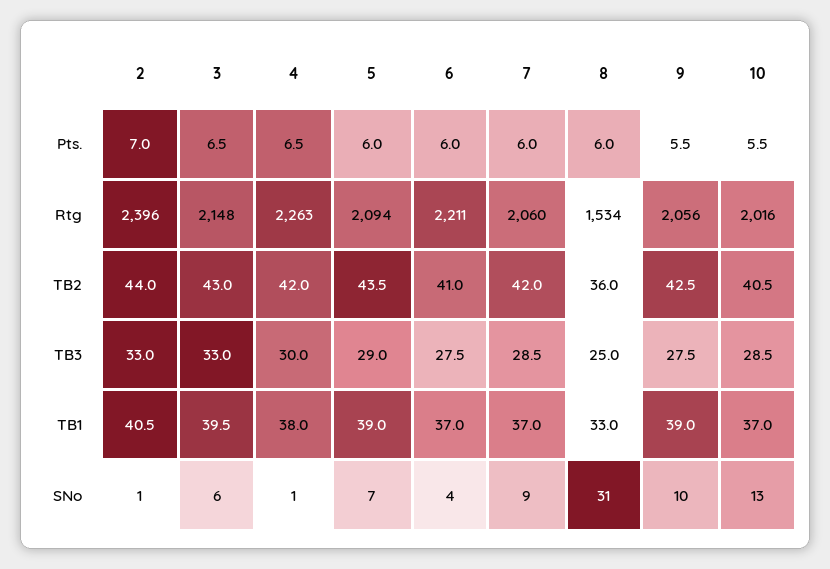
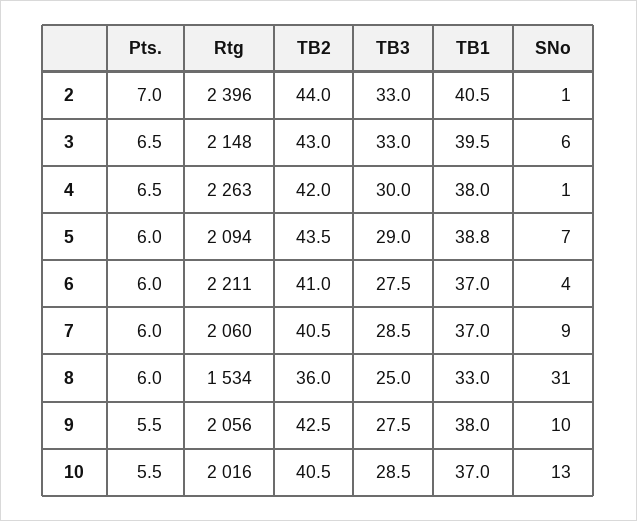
7, TB2: 42 -> 40.5
5, TB1: 39 -> 38.8
9, TB1: 39 -> 38

